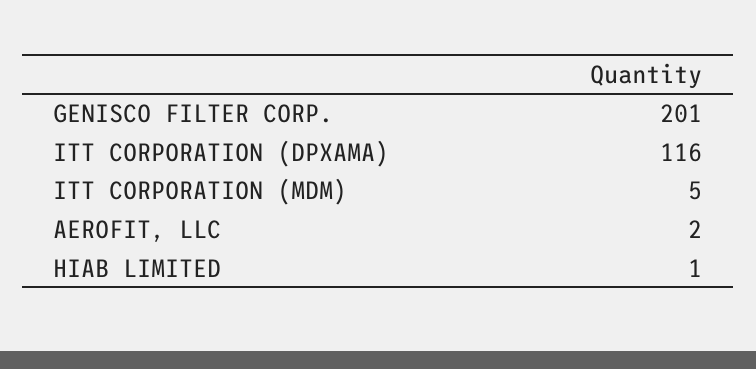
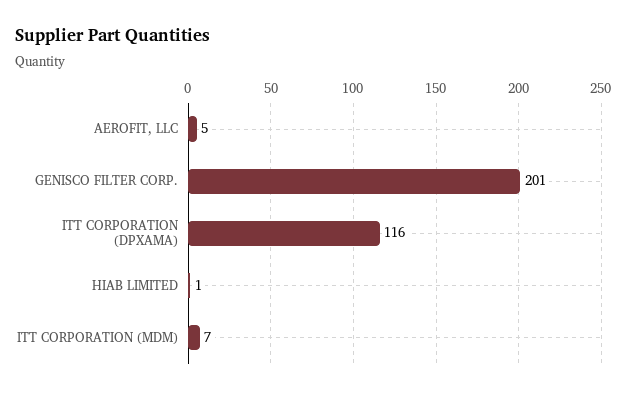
ITT CORPORATION (MDM): 5 -> 7
AEROFIT, LLC: 2 -> 5

